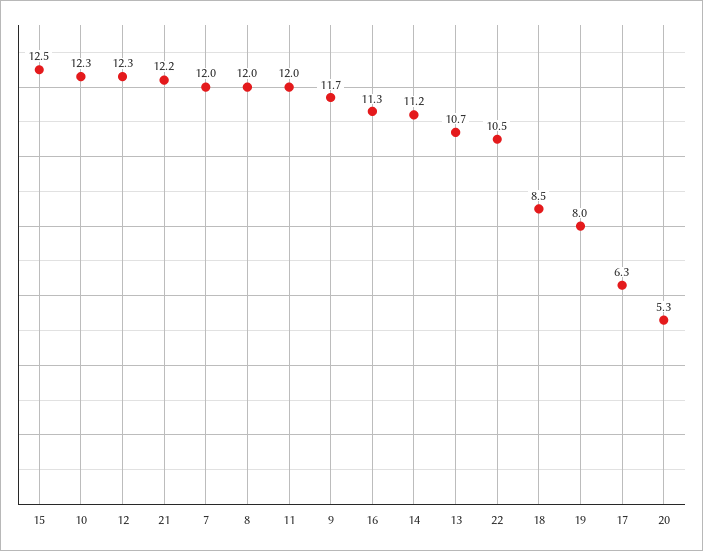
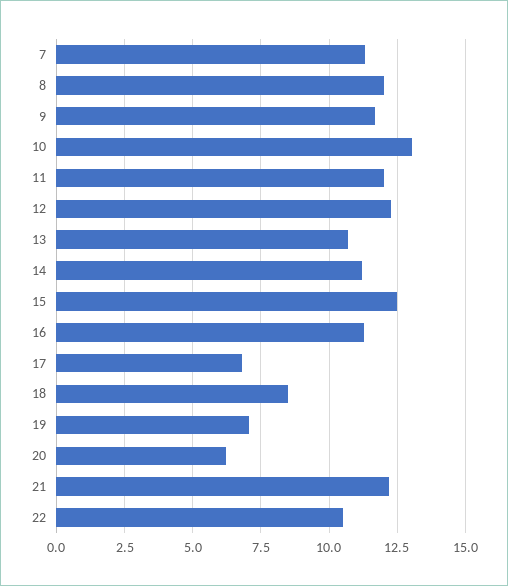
10: 12.3 -> 13
7: 12 -> 11.25
19: 8 -> 7
17: 6.3 -> 6.75
20: 5.3 -> 6.25

